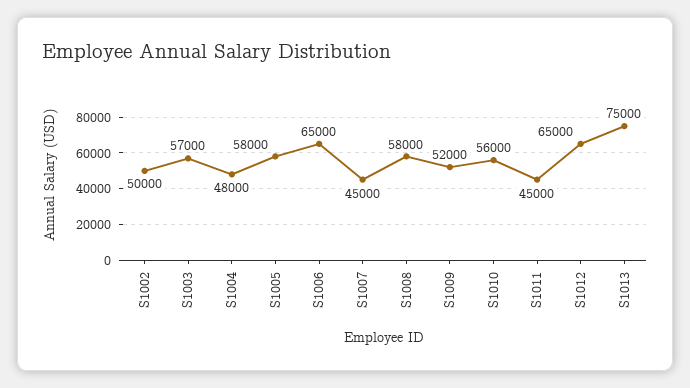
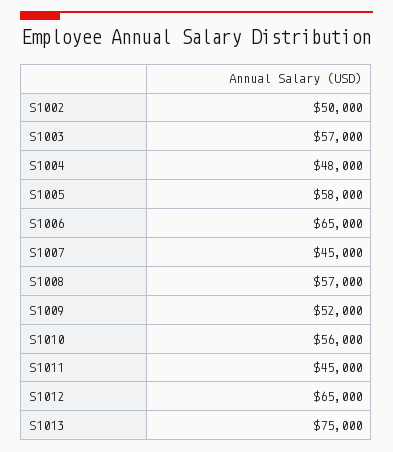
S1008: 58000 -> 57000

